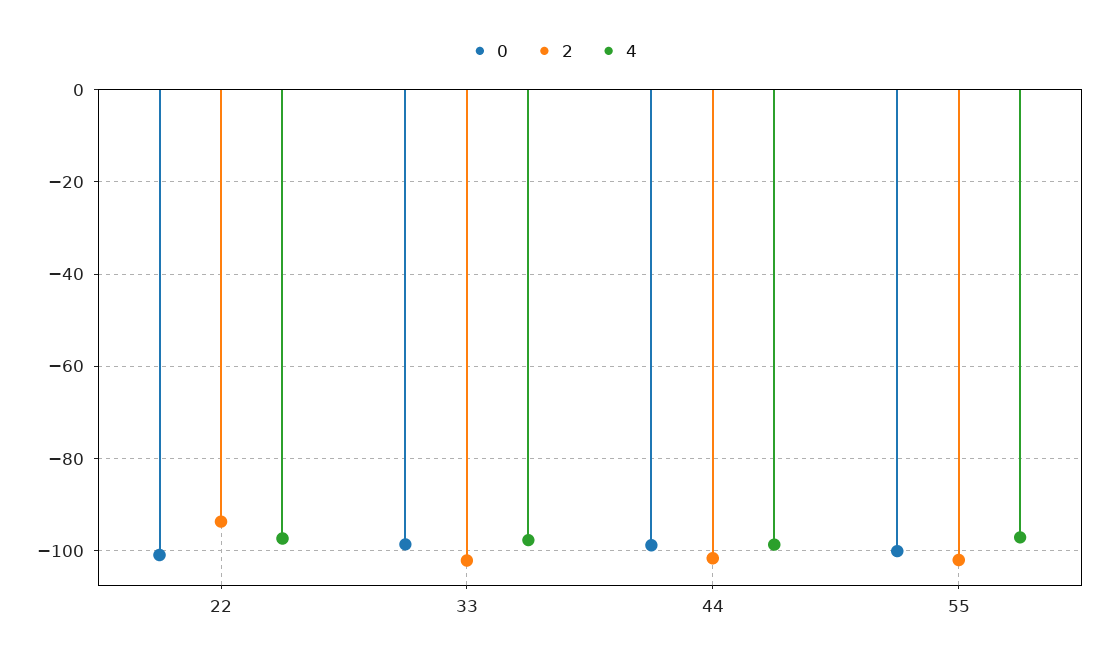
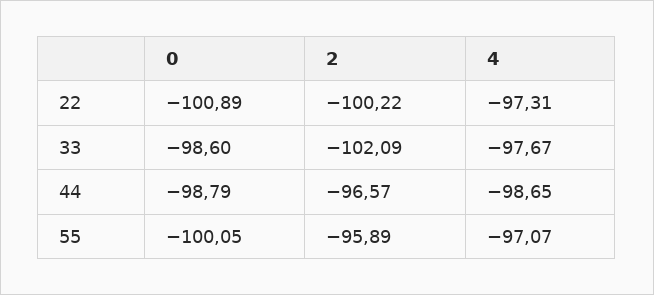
2, 22: -94 -> -100.22
2, 44: -102 -> -96.57
2, 55: -102 -> -95.89

